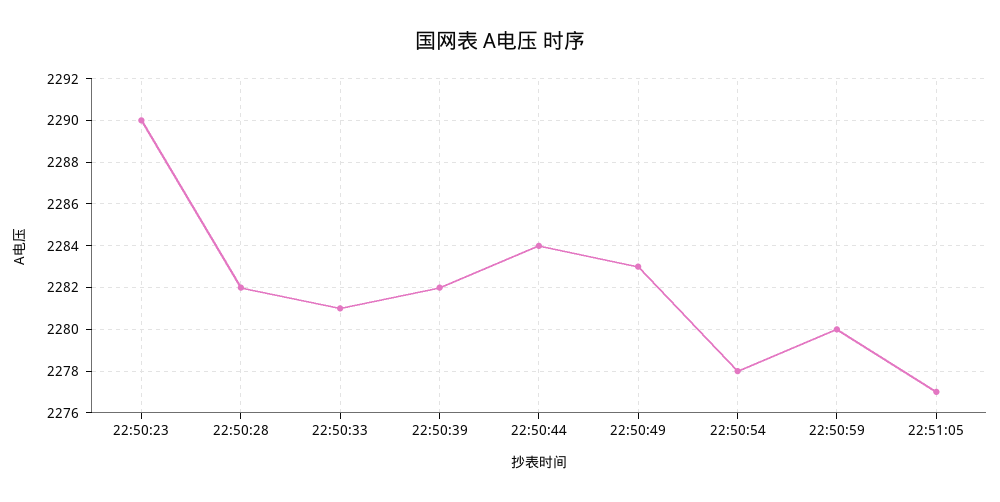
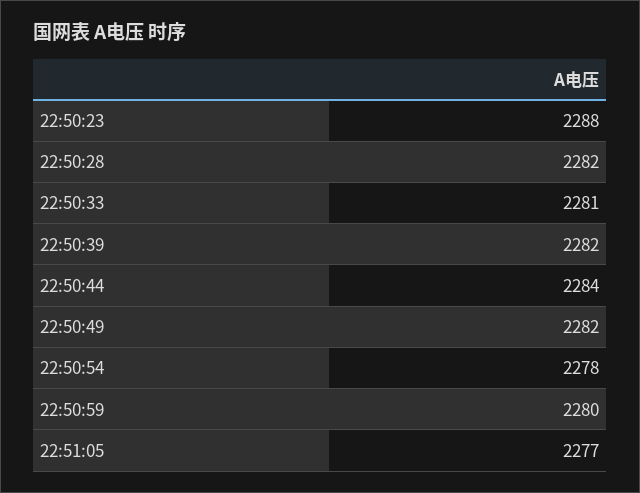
22:50:23: 2290 -> 2288
22:50:49: 2283 -> 2282

